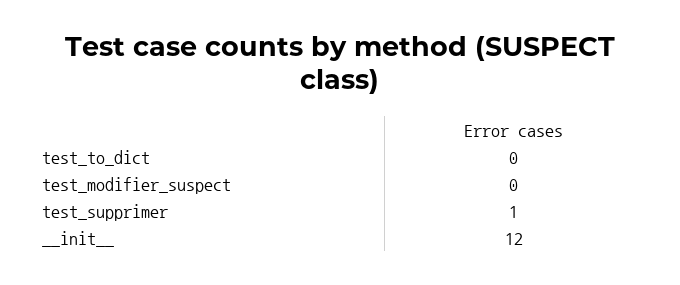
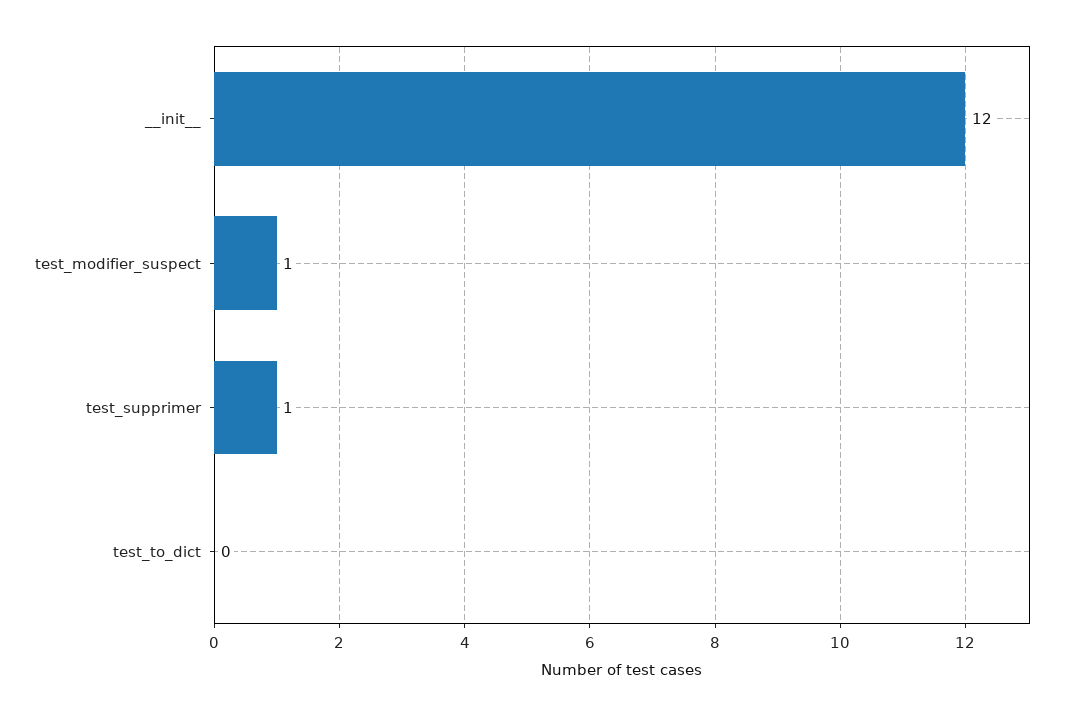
test_modifier_suspect: 0 -> 1

